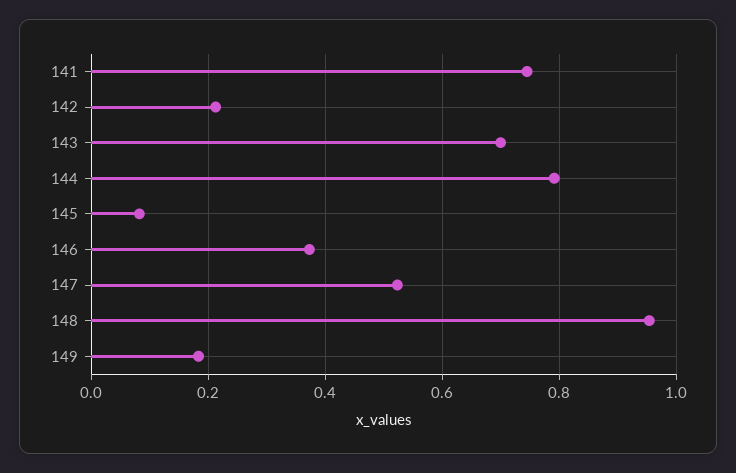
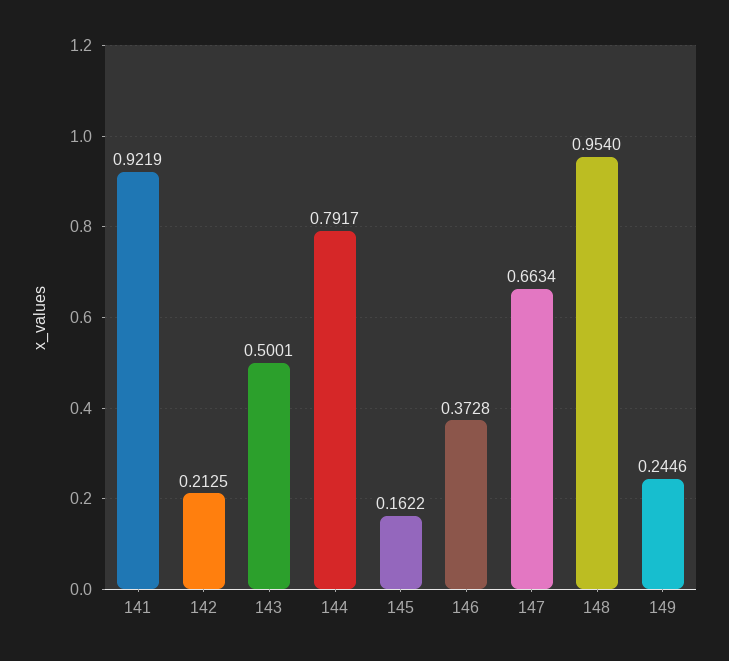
141: 0.74 -> 0.9219
143: 0.7 -> 0.5001
145: 0.08 -> 0.1622
147: 0.52 -> 0.6634
149: 0.18 -> 0.2446

